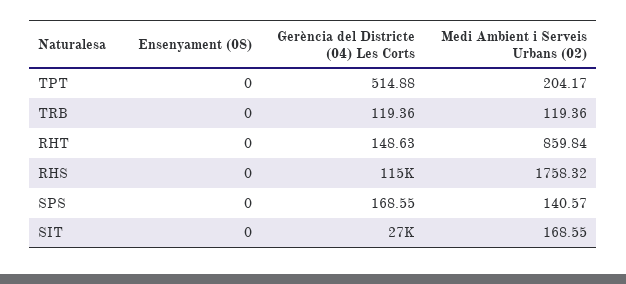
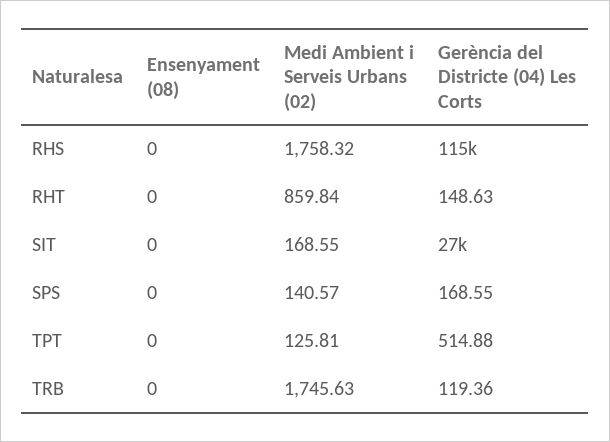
Medi Ambient i Serveis Urbans (02), TPT: 204.17 -> 125.81
Medi Ambient i Serveis Urbans (02), TRB: 119.36 -> 1745.63

